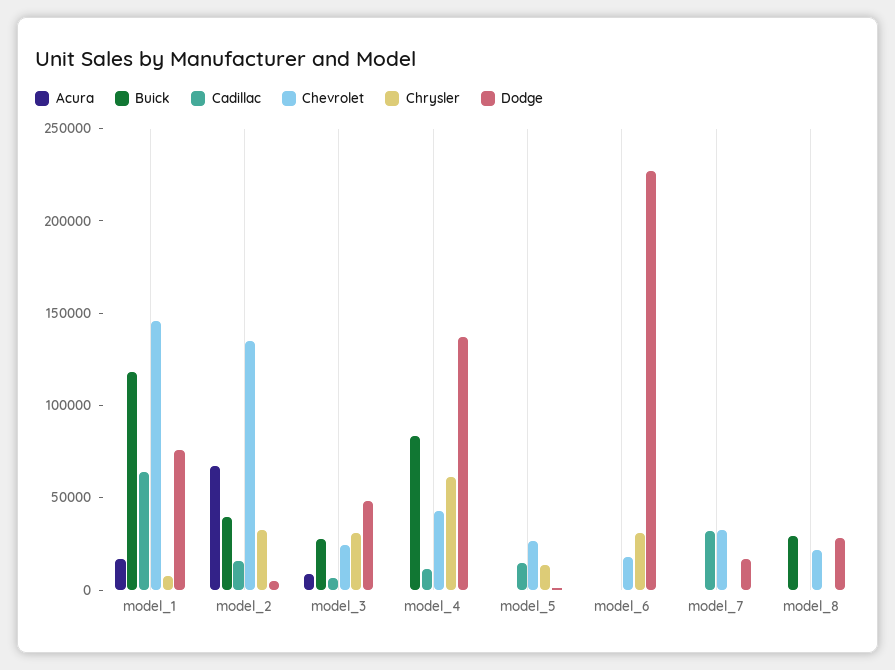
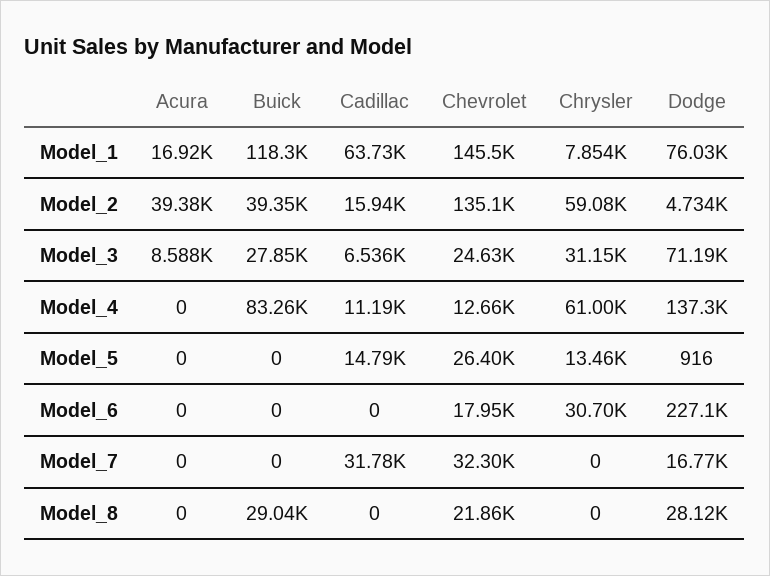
Acura, model_2: 70000 -> 39380
Chrysler, model_2: 30000 -> 59080
Dodge, model_3: 50000 -> 71190
Chevrolet, model_4: 40000 -> 12660

